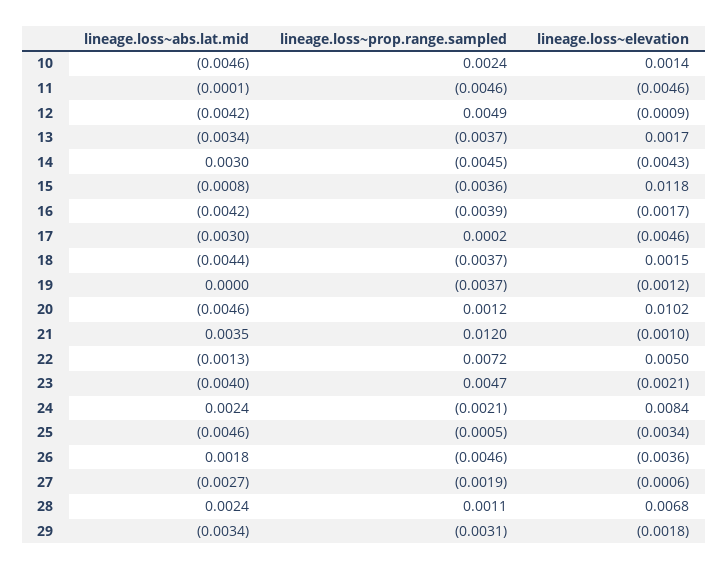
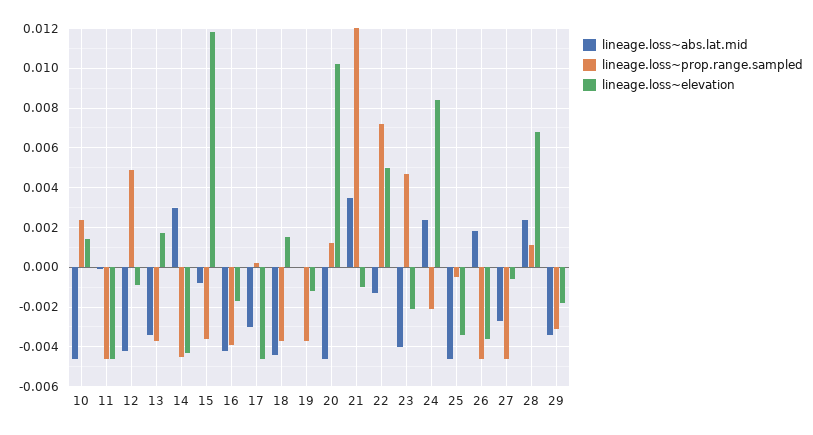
lineage.loss~prop.range.sampled, 27: -0.0019 -> -0.0045

